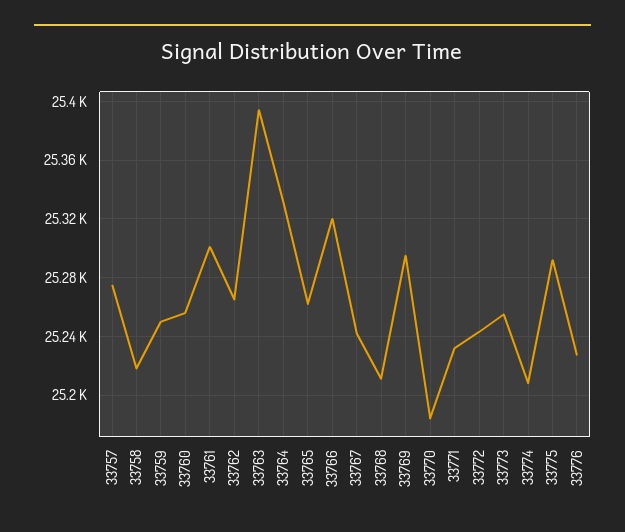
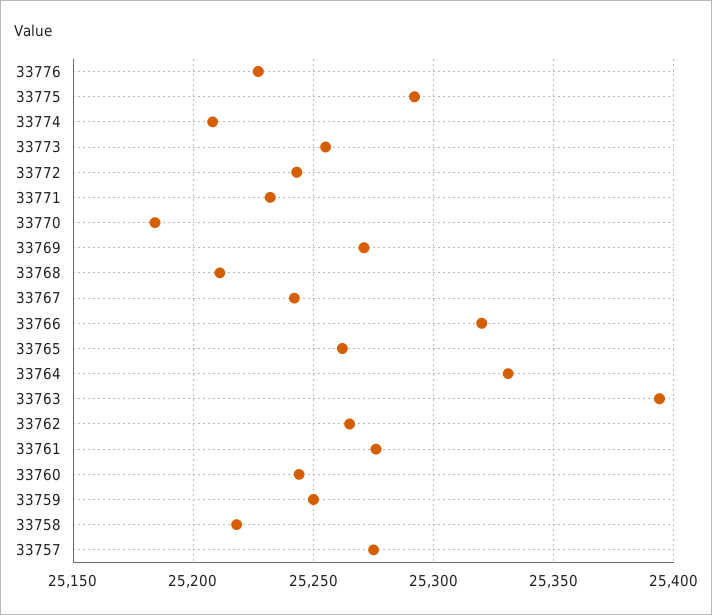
33760: 25255 -> 25245
33761: 25300 -> 25275
33769: 25295 -> 25270

